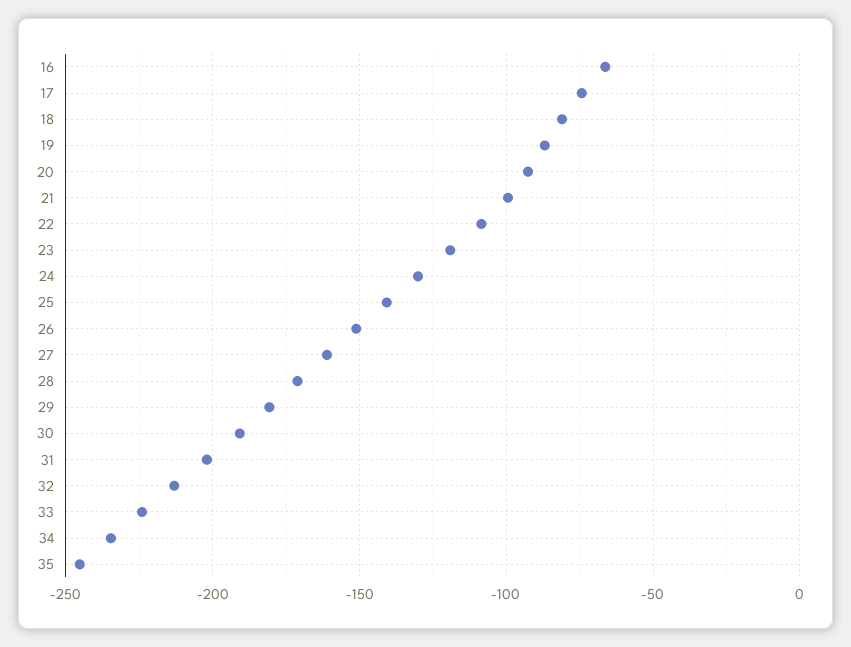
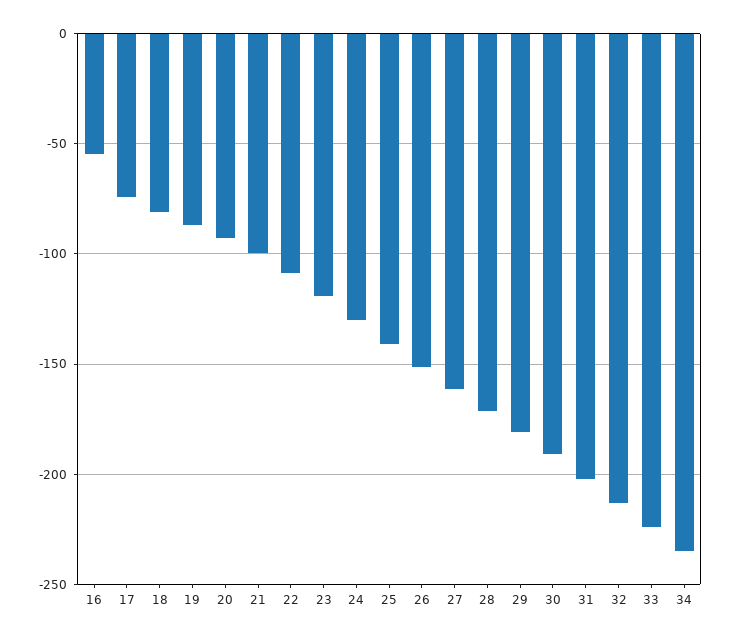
16: -65 -> -55
35: -245 -> none

